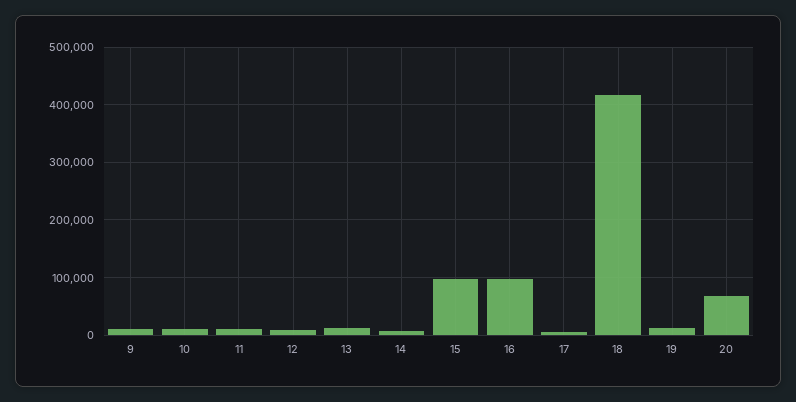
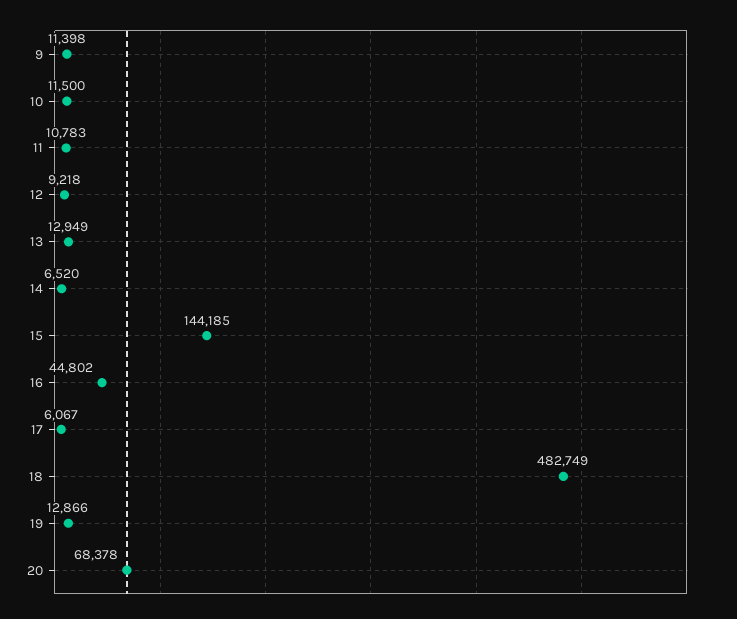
15: 100000 -> 144185
16: 100000 -> 44802
18: 420000 -> 482749

